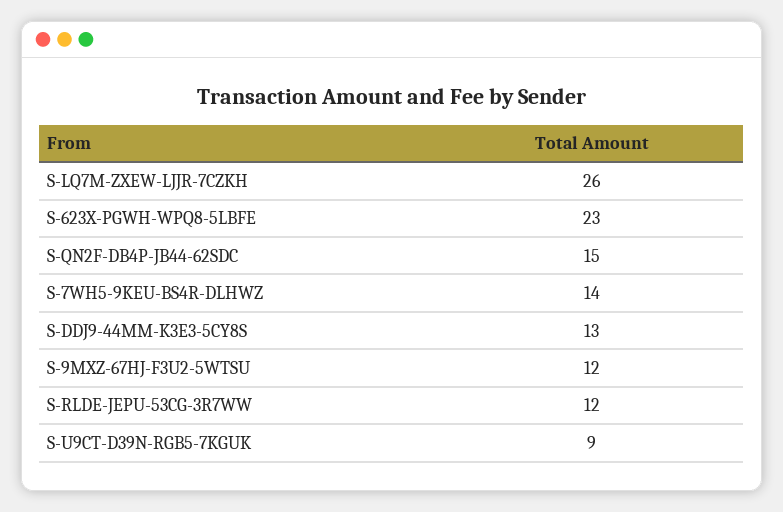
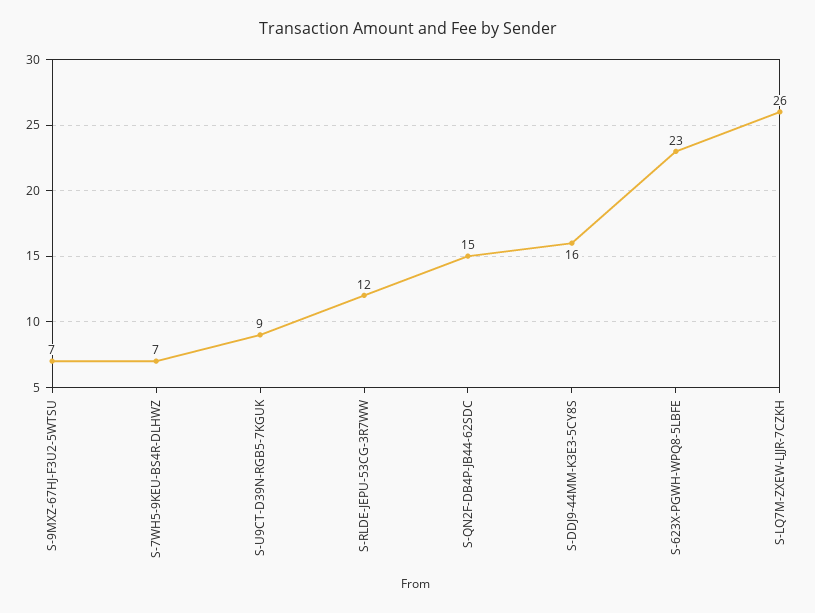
S-7WH5-9KEU-BS4R-DLHWZ: 14 -> 7
S-DDJ9-44MM-K3E3-5CY8S: 13 -> 16
S-9MXZ-67HJ-F3U2-5WTSU: 12 -> 7

